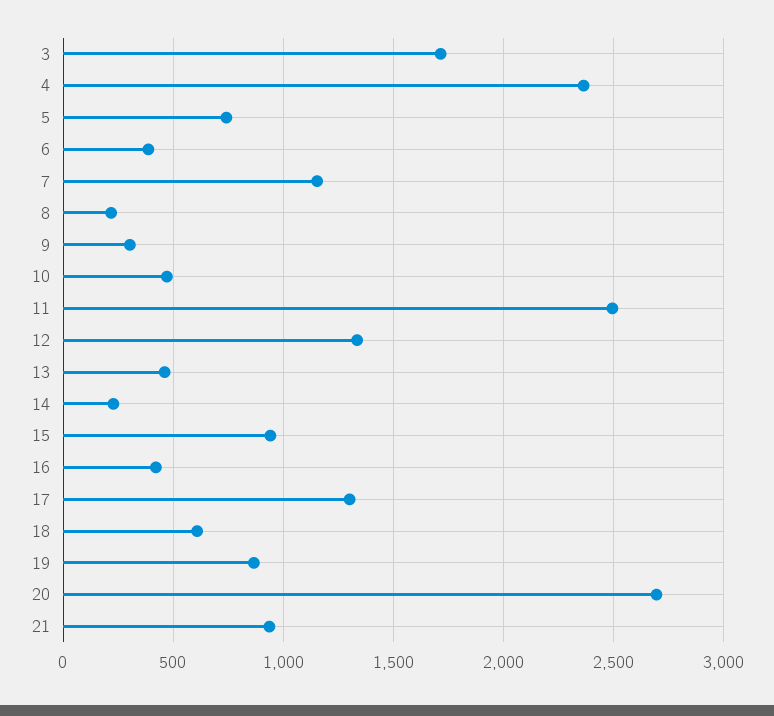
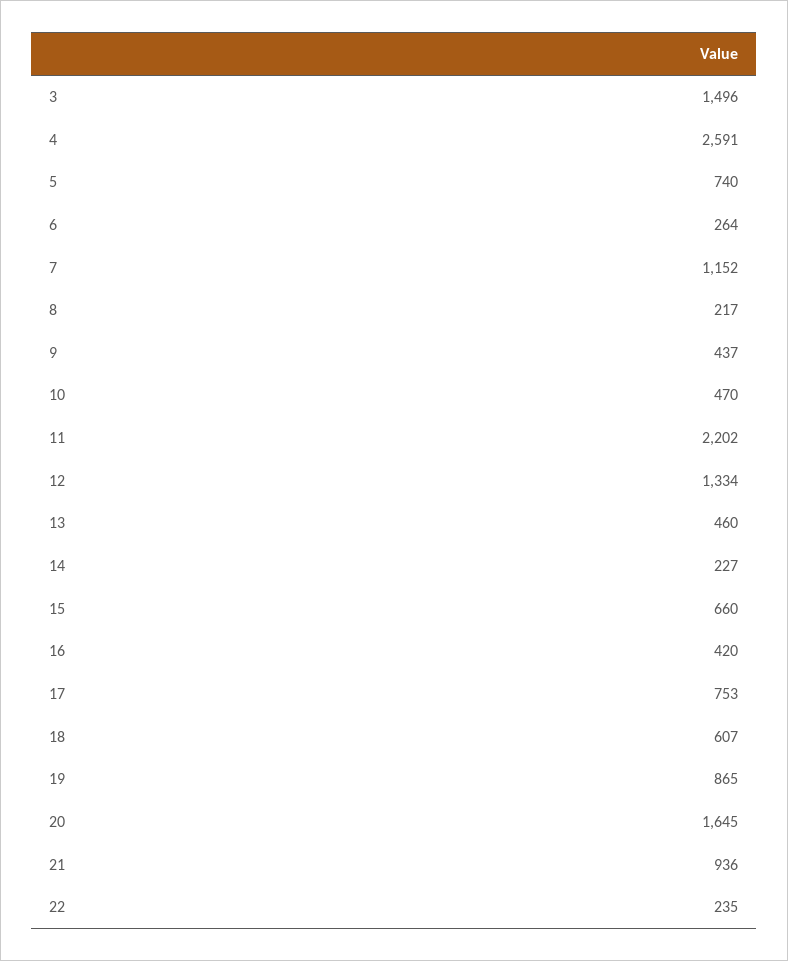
3: 1700 -> 1496
4: 2350 -> 2591
6: 400 -> 264
9: 300 -> 437
11: 2500 -> 2202
15: 950 -> 660
17: 1300 -> 753
20: 2700 -> 1645
22: none -> 235

